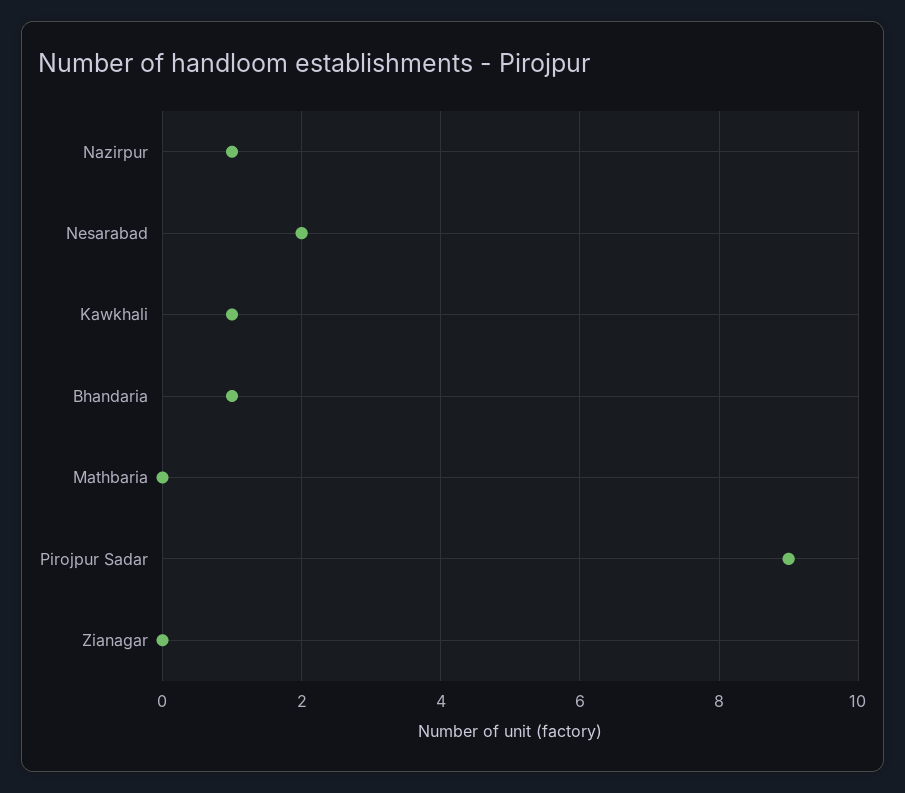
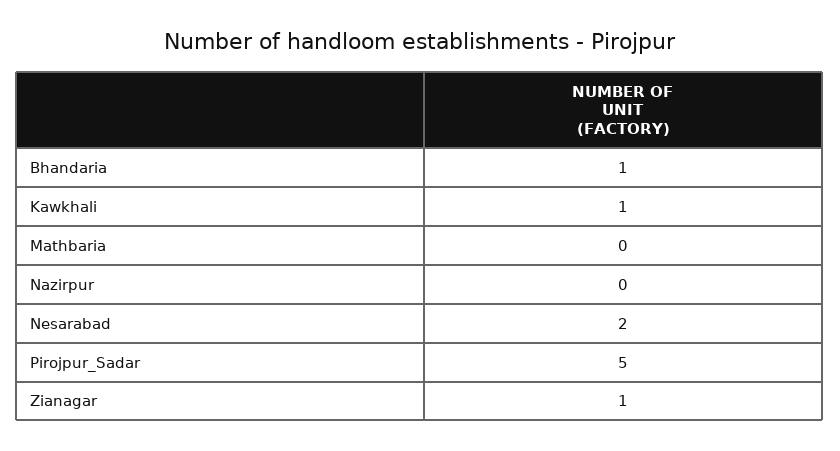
Nazirpur: 1 -> 0
Pirojpur Sadar: 9 -> 5
Zianagar: 0 -> 1

